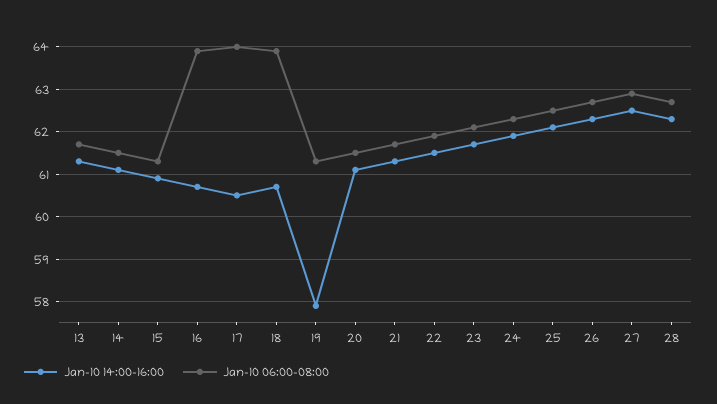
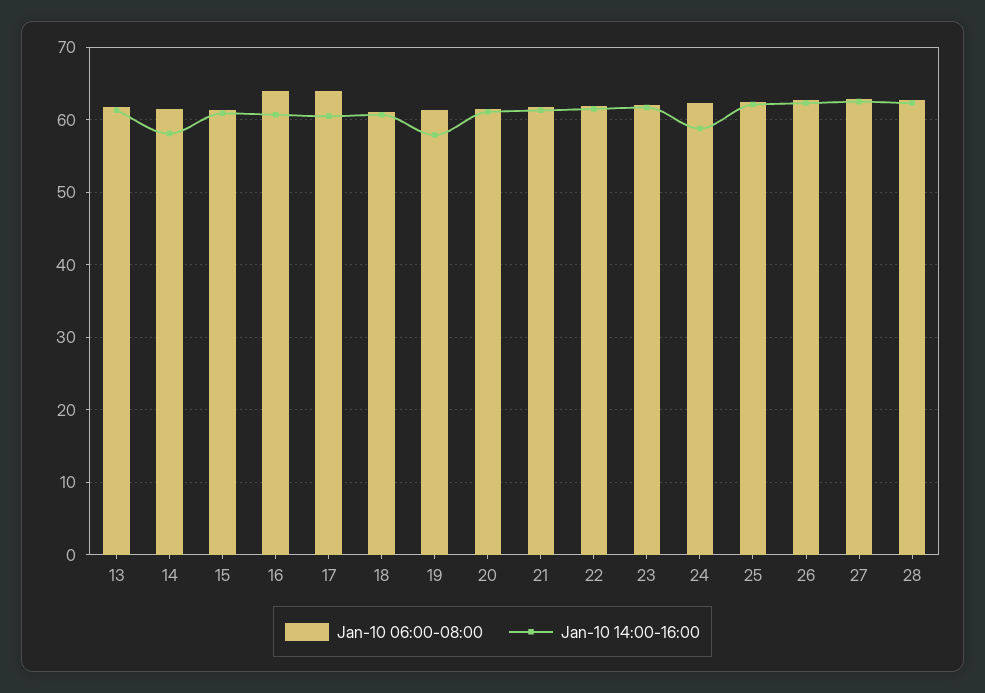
Jan-10 14:00-16:00, 14: 61 -> 58
Jan-10 06:00-08:00, 18: 64 -> 61
Jan-10 14:00-16:00, 24: 62 -> 59

